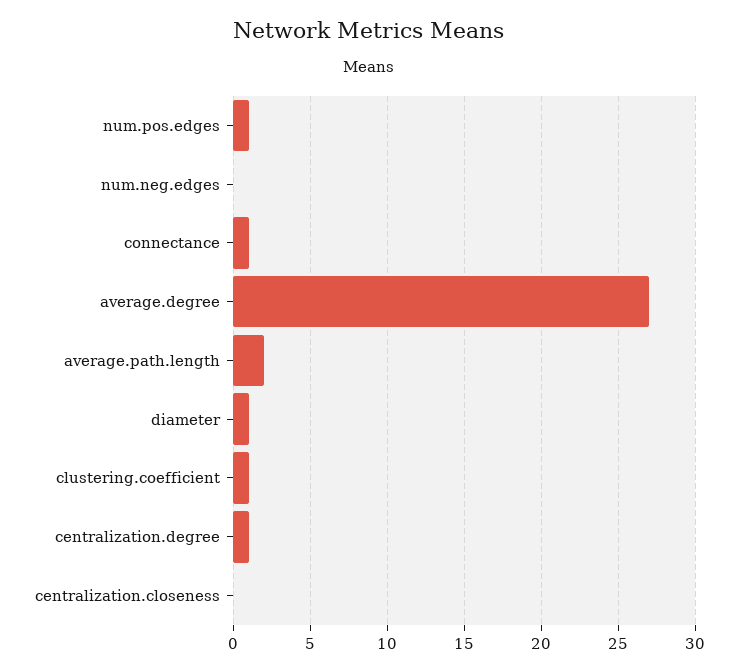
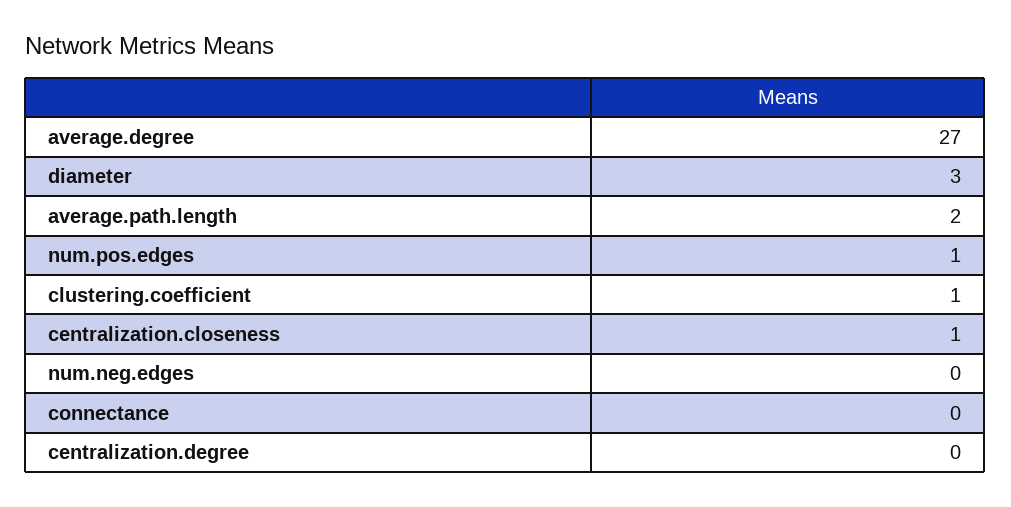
connectance: 1 -> 0
diameter: 1 -> 3
centralization.degree: 1 -> 0
centralization.closeness: 0 -> 1

